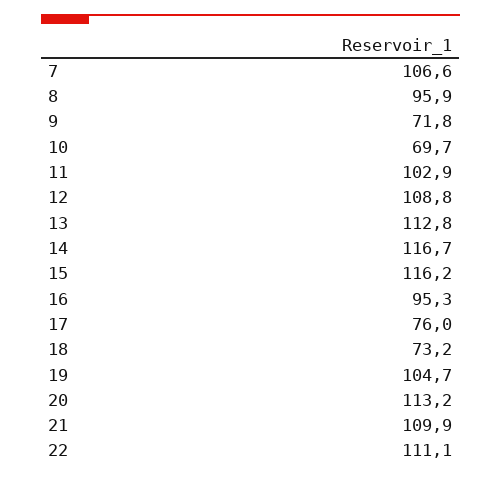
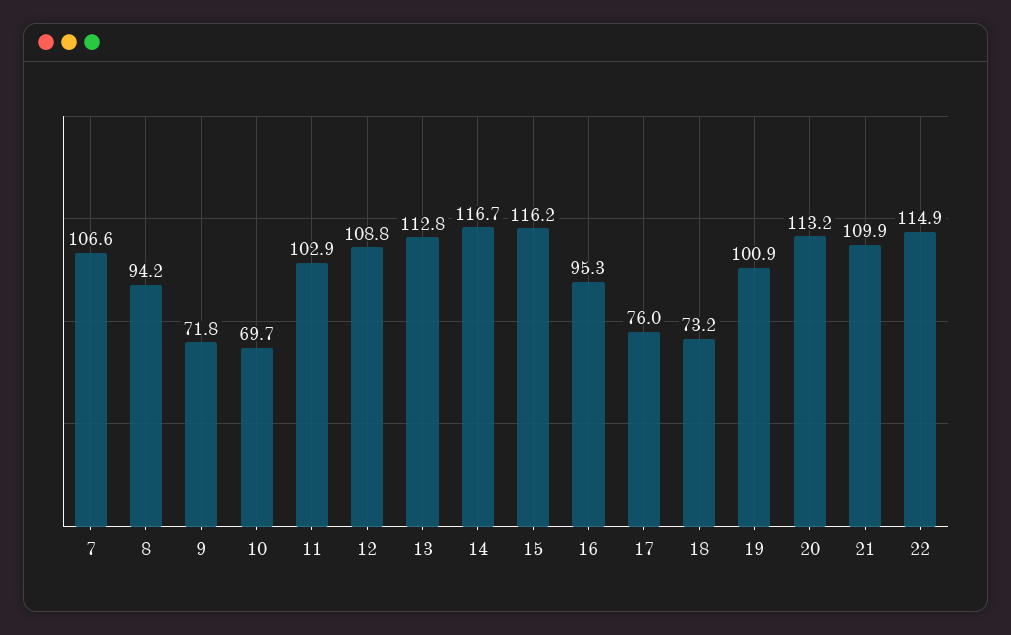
8: 95.9 -> 94.2
19: 104.7 -> 100.9
22: 111.1 -> 114.9

